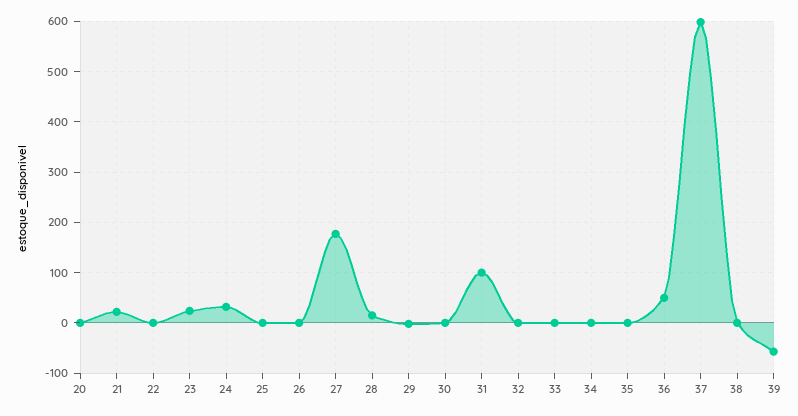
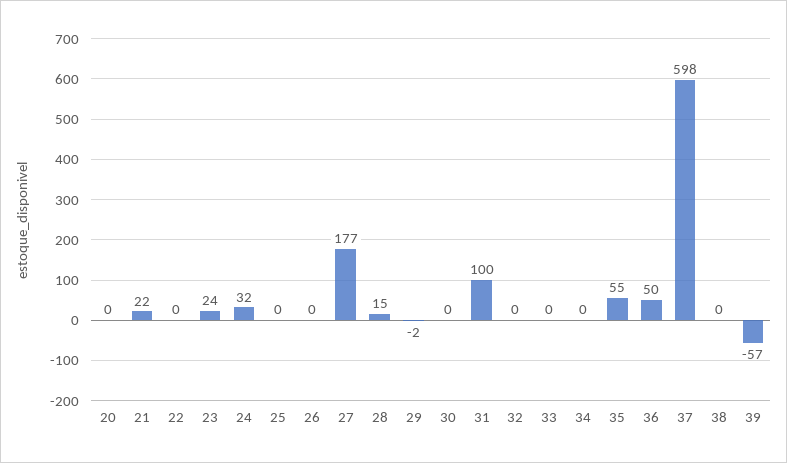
35: 0 -> 55

